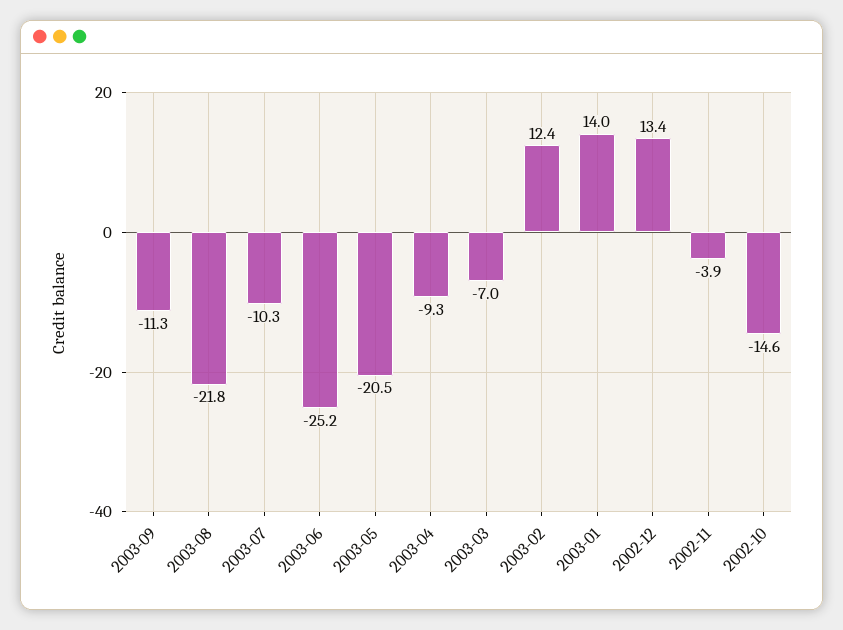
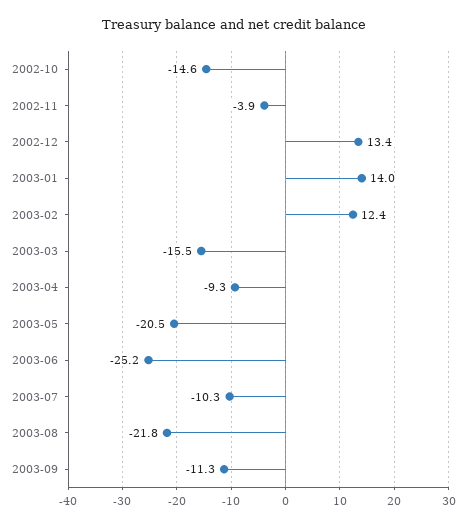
2003-03: -7 -> -15.5

